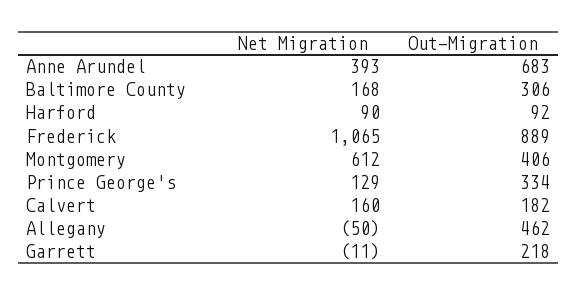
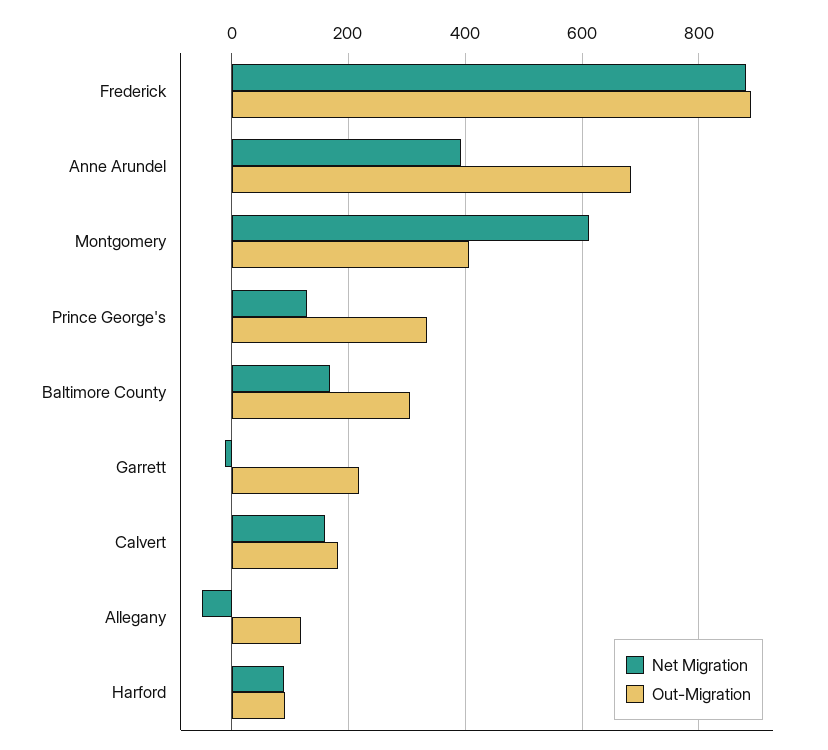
Net Migration, Frederick: 1065 -> 880
Out-Migration, Allegany: 462 -> 120

